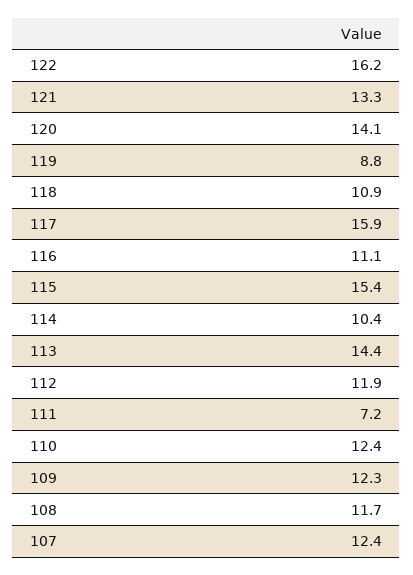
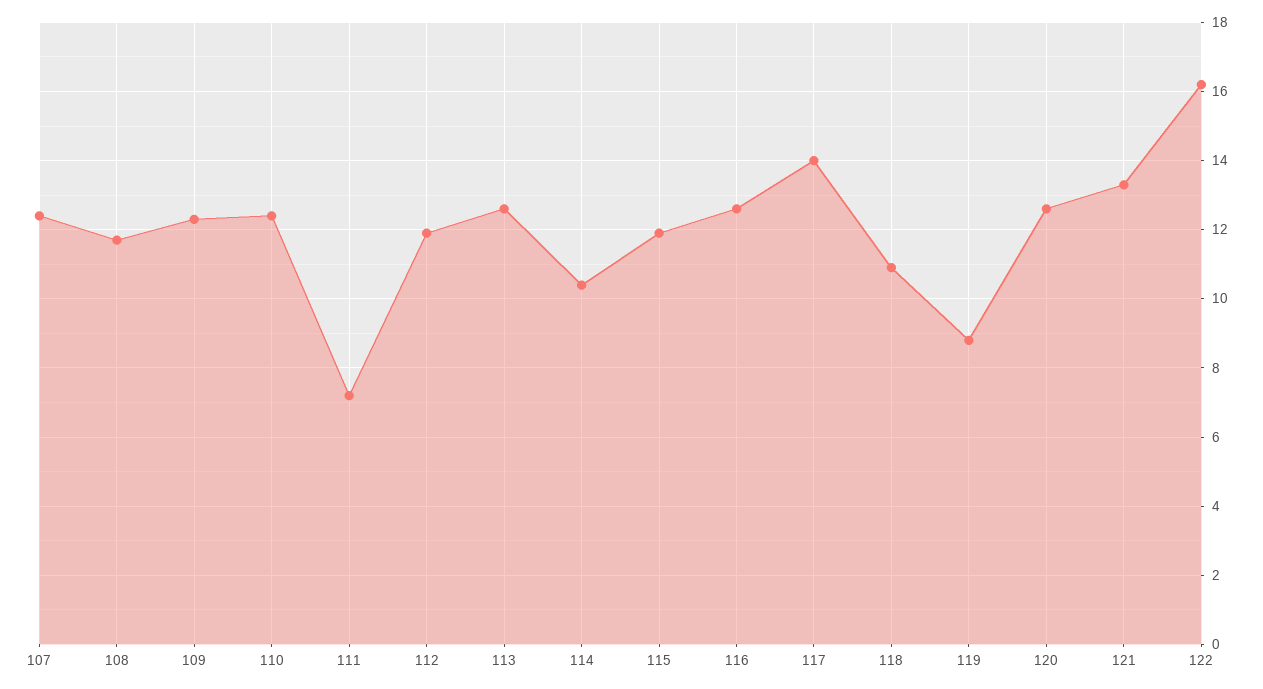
120: 14.1 -> 12.5
117: 15.9 -> 14
116: 11.1 -> 12.5
115: 15.4 -> 12
113: 14.4 -> 12.5

